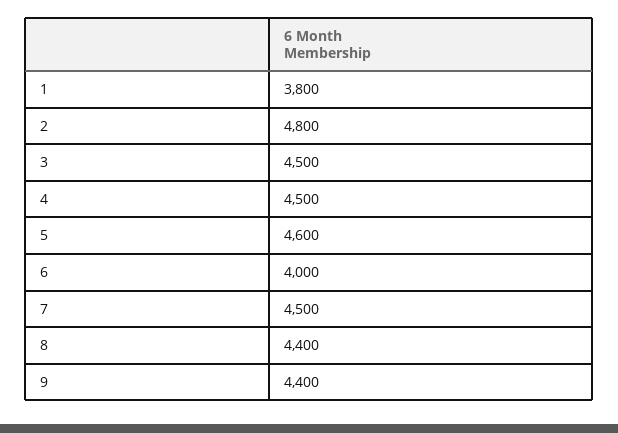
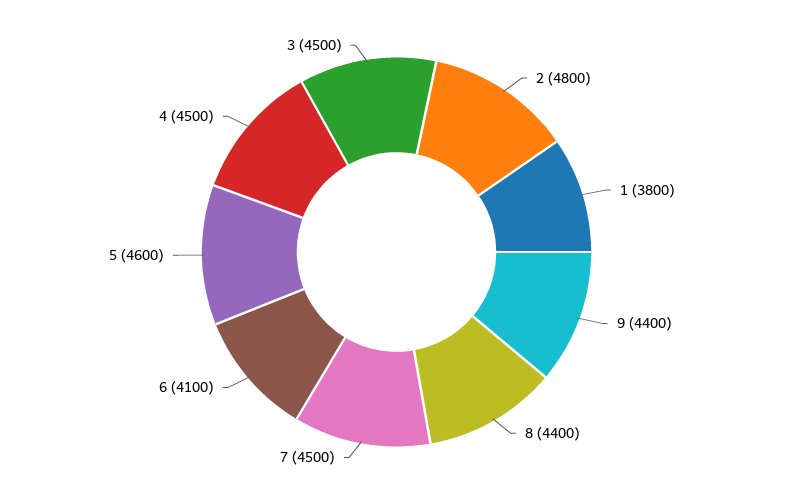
6: 4000 -> 4100

